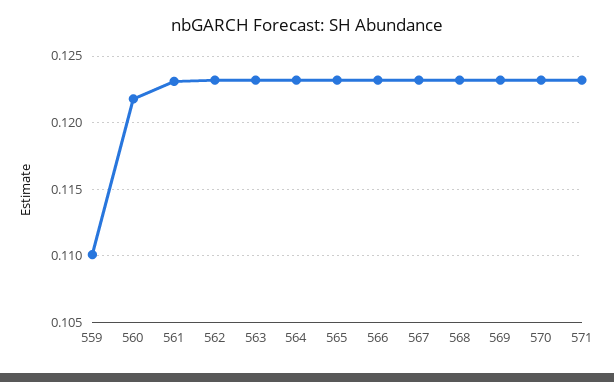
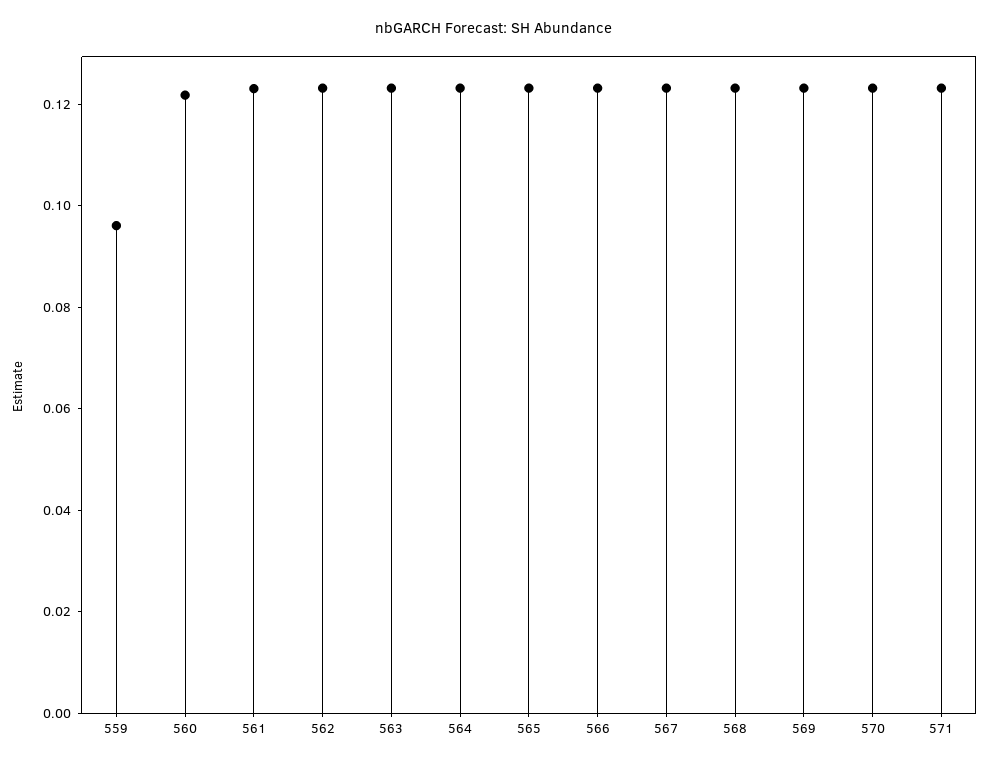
559: 0.11 -> 0.095

